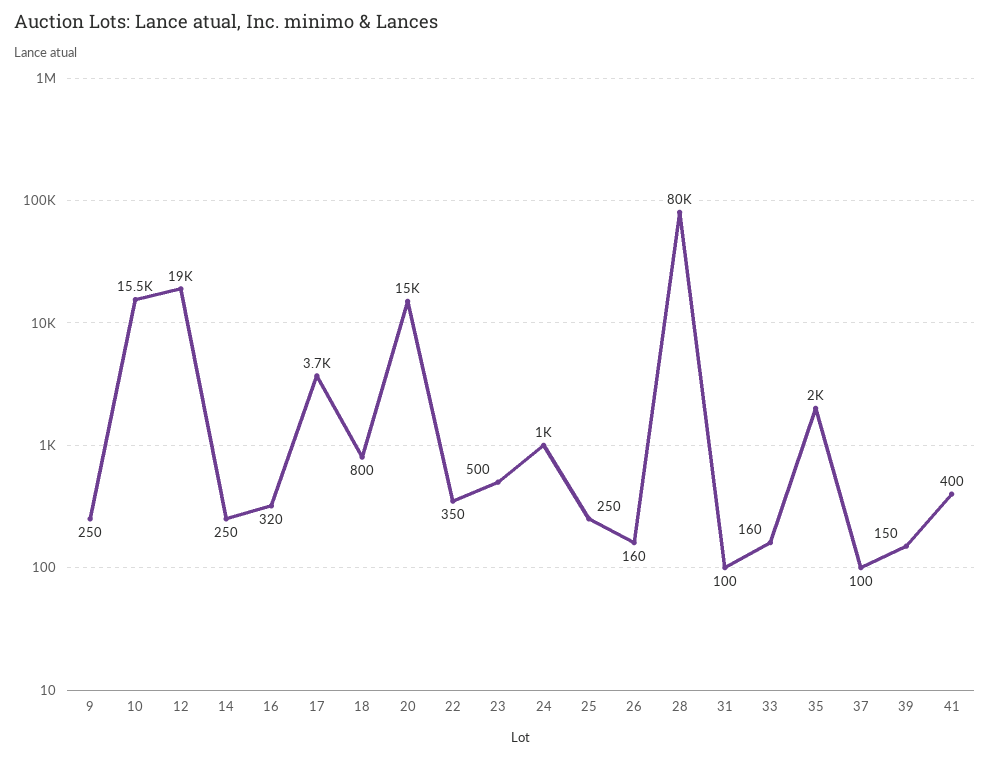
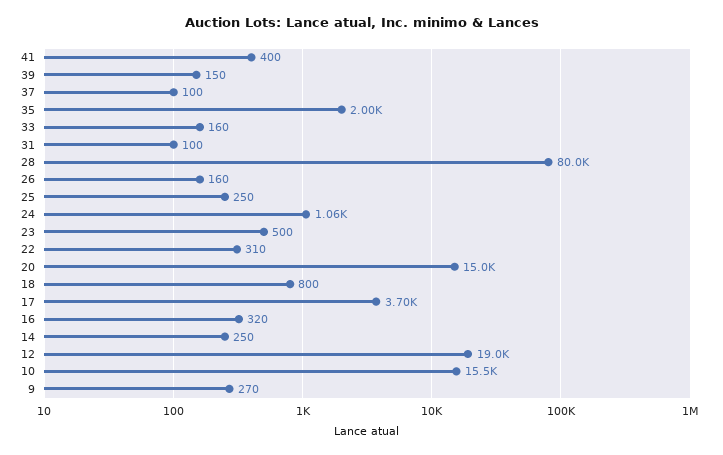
9: 250 -> 270
22: 350 -> 310
24: 1000 -> 1060

